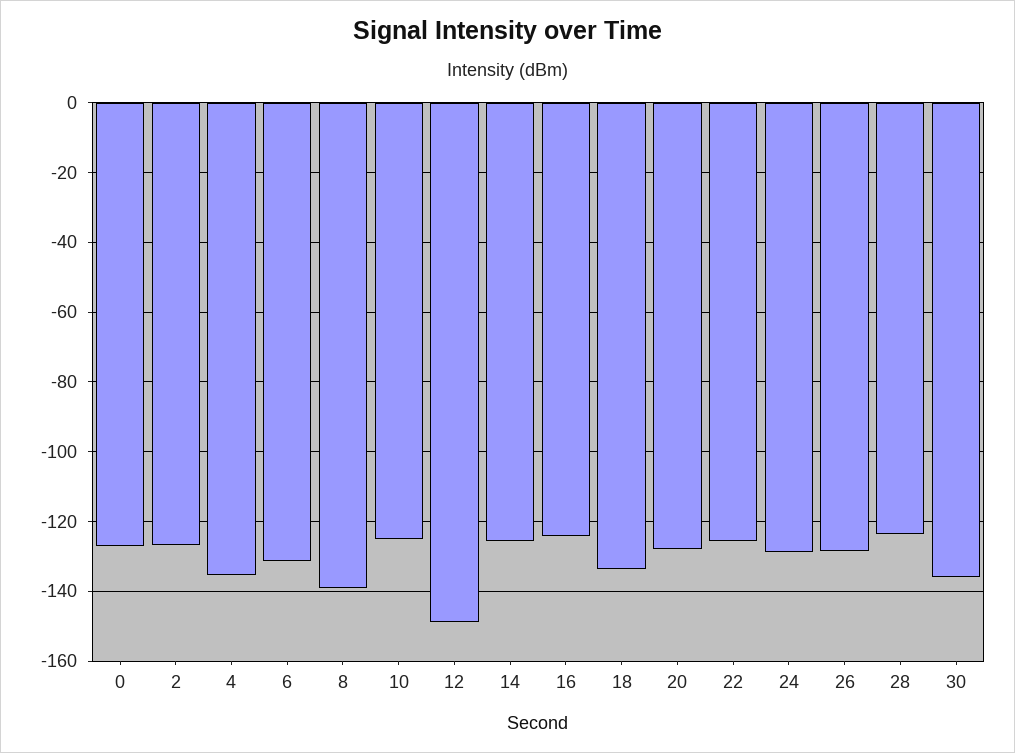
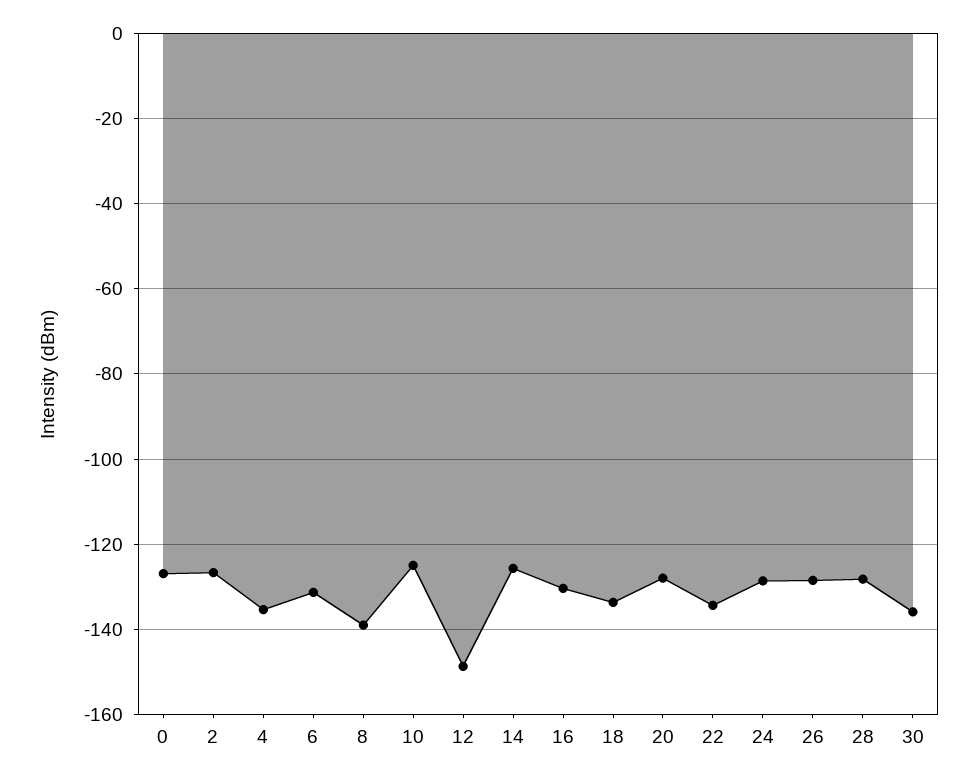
16: -124 -> -130
22: -126 -> -134
28: -124 -> -128

